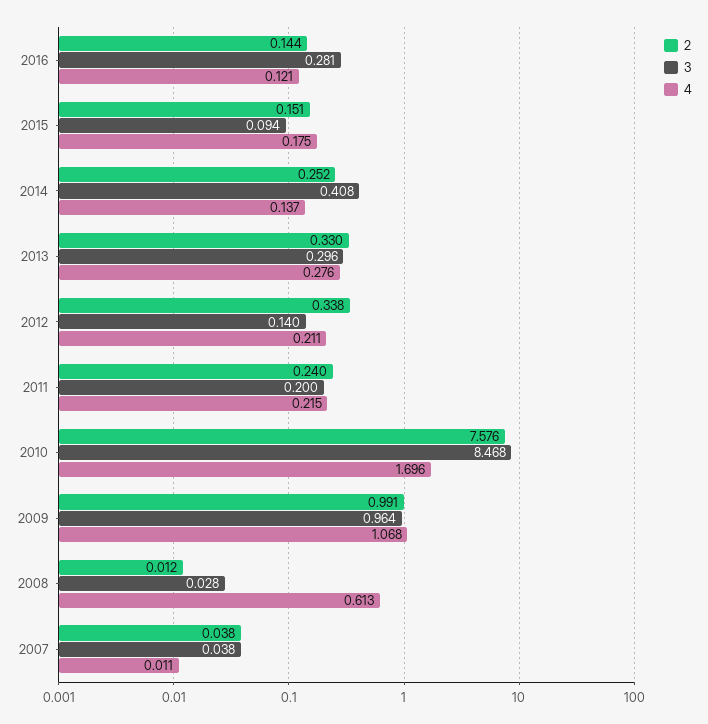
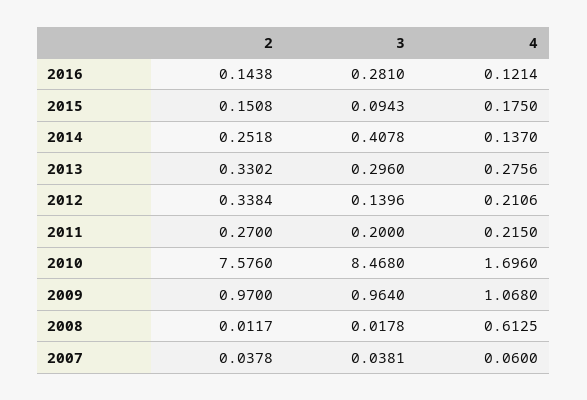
2, 2011: 0.24 -> 0.27
2, 2009: 0.991 -> 0.97
3, 2008: 0.028 -> 0.0178
4, 2007: 0.011 -> 0.06

